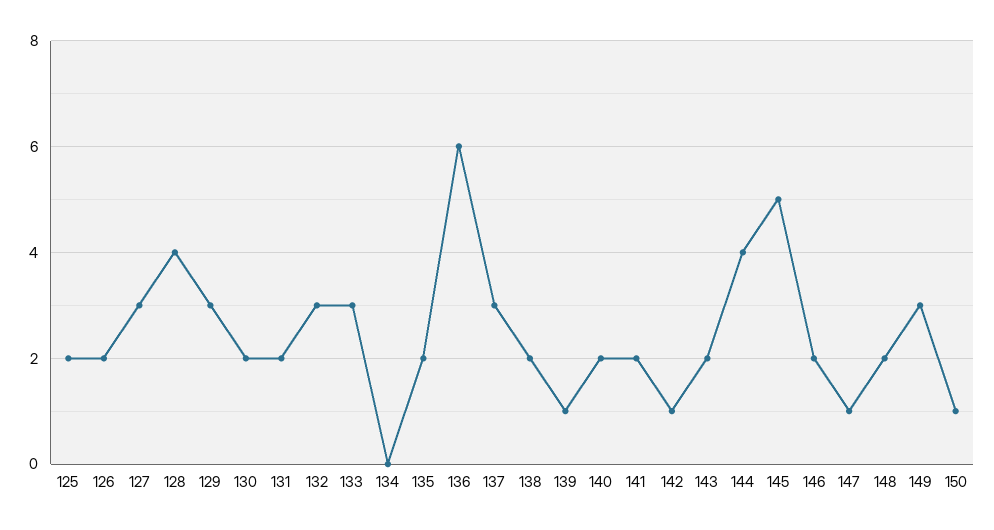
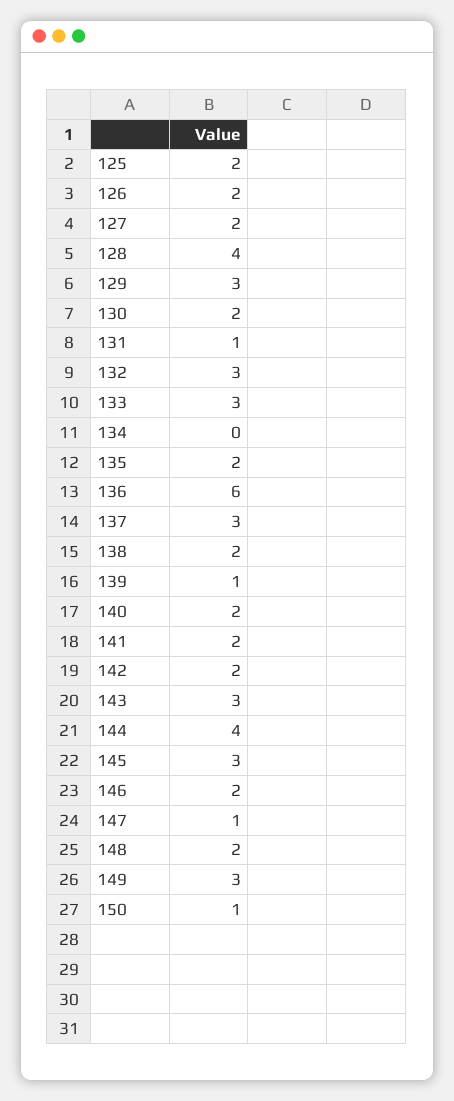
127: 3 -> 2
131: 2 -> 1
142: 1 -> 2
143: 2 -> 3
145: 5 -> 3

